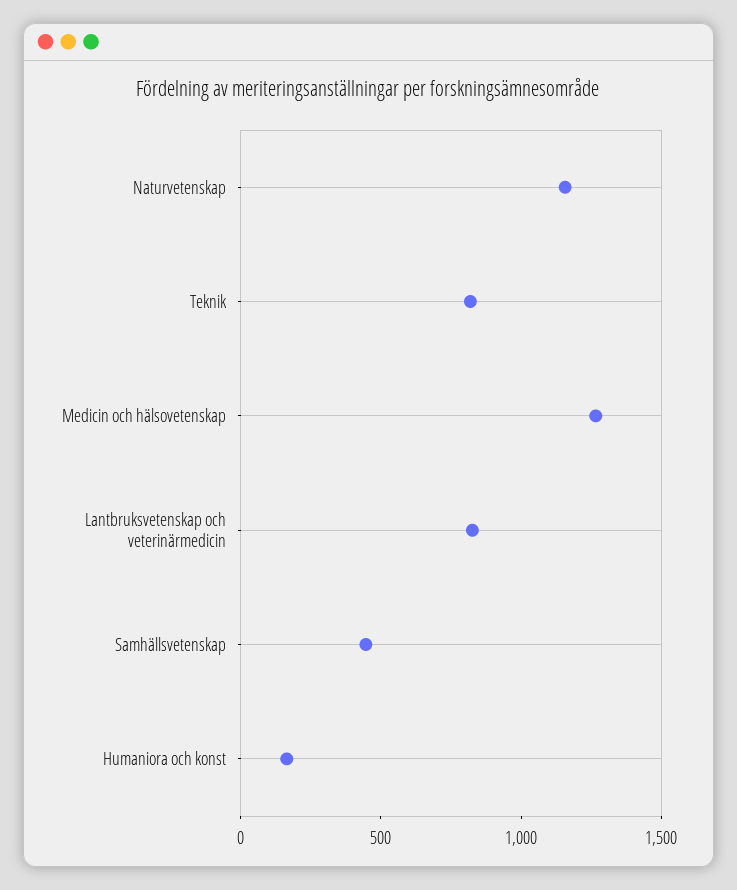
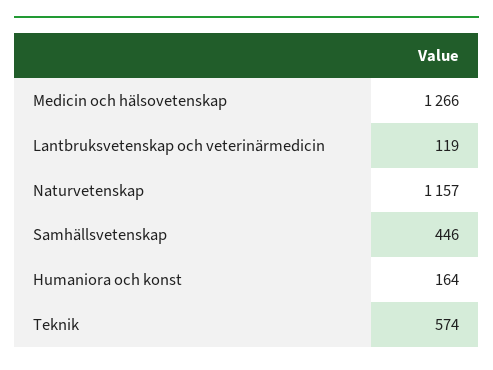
Teknik: 800 -> 574
Lantbruksvetenskap och veterinärmedicin: 800 -> 119

